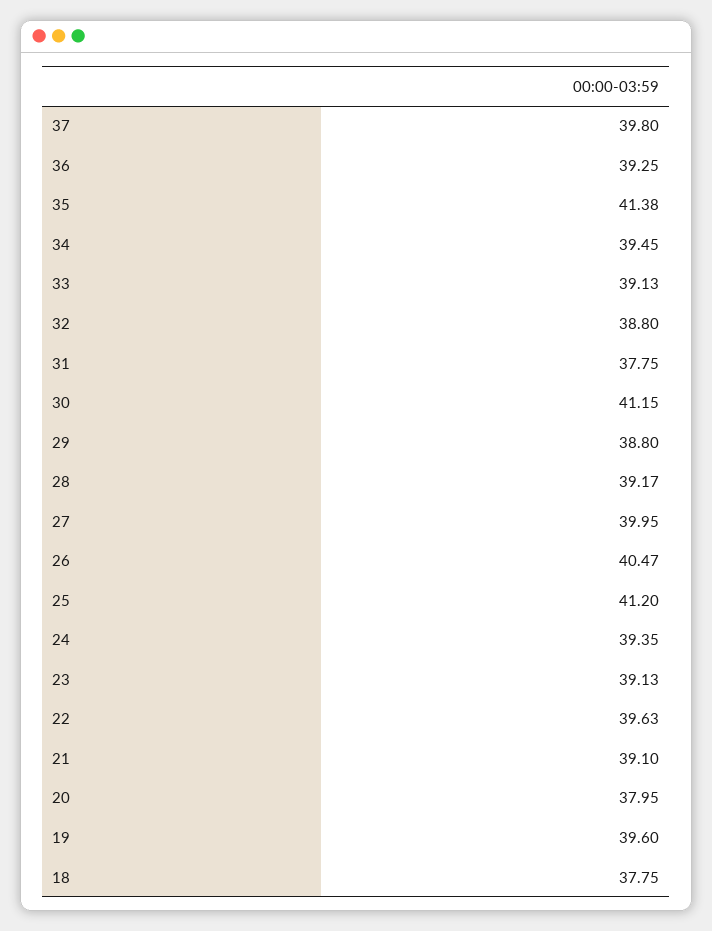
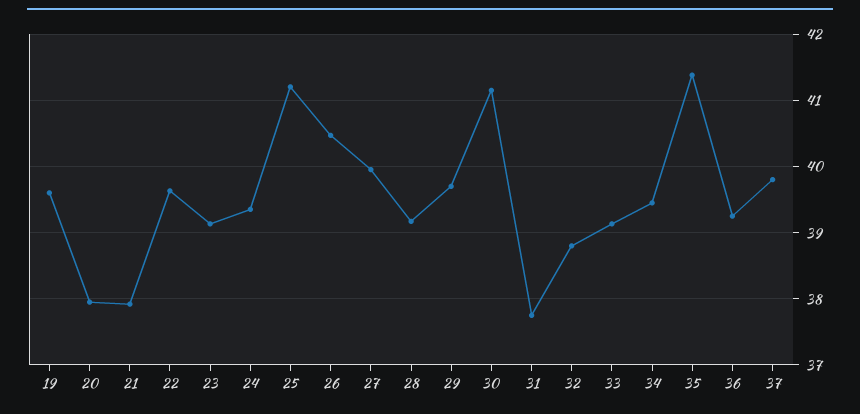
29: 38.8 -> 39.7
21: 39.1 -> 37.9
18: 37.75 -> none

